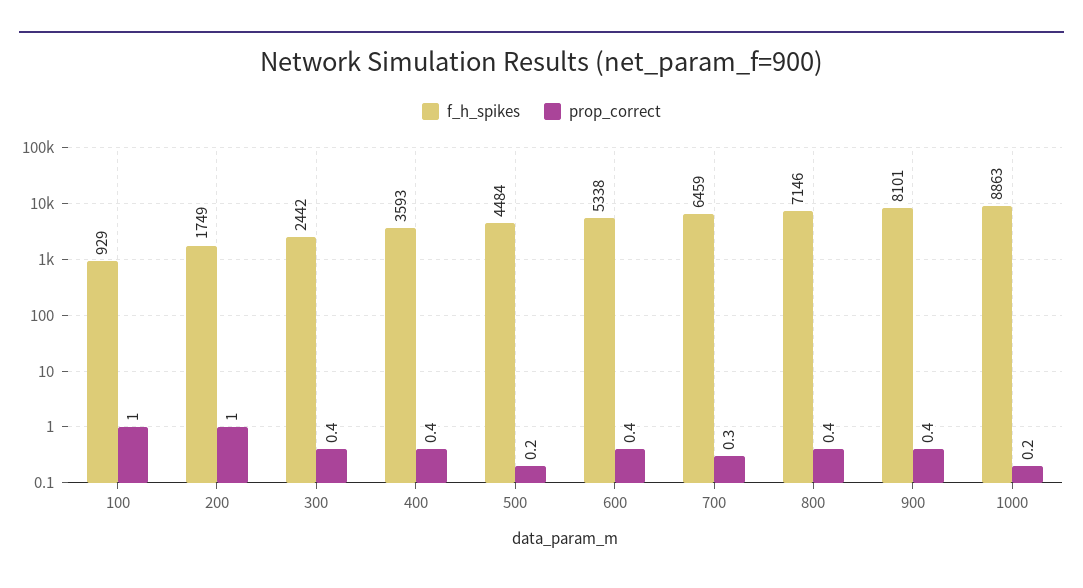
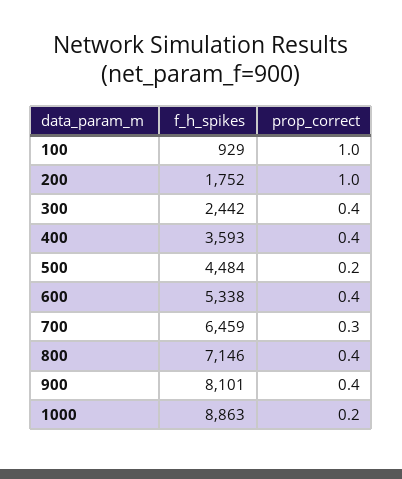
f_h_spikes, 200: 1749 -> 1752

